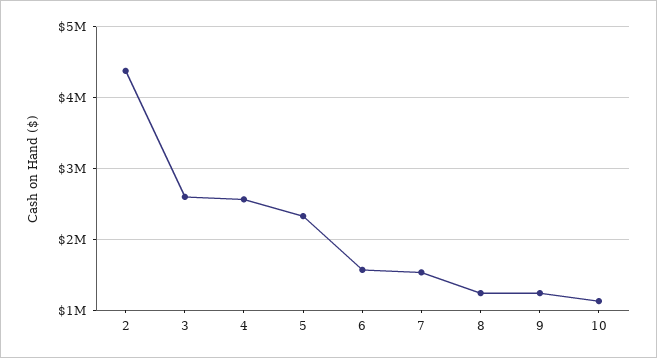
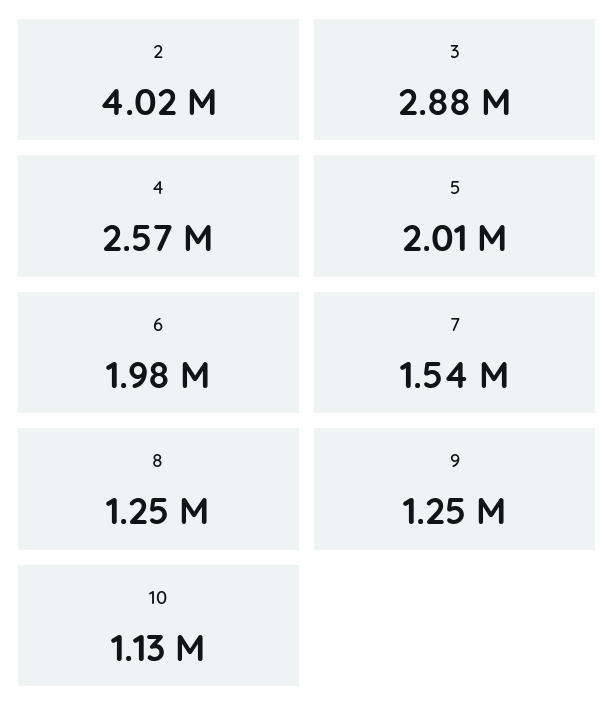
2: 4400000 -> 4020000
3: 2600000 -> 2880000
5: 2300000 -> 2010000
6: 1600000 -> 1980000

